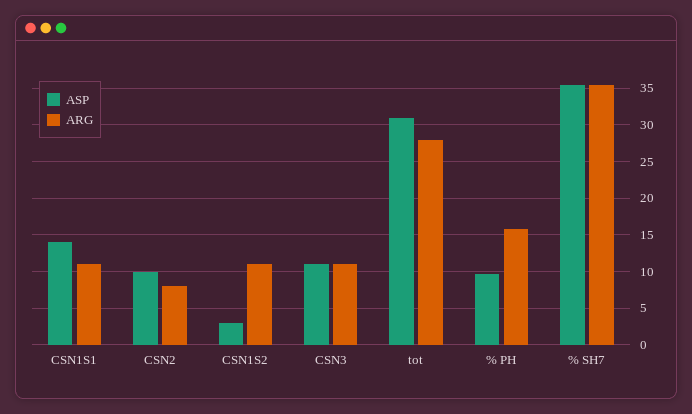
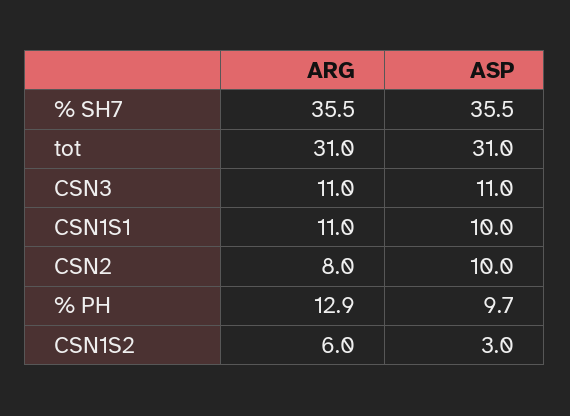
ASP, CSN1S1: 14 -> 10
ARG, CSN1S2: 11 -> 6
ARG, tot: 28 -> 31
ARG, % PH: 16 -> 12.9

